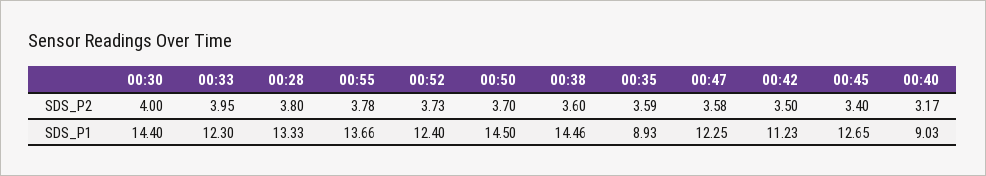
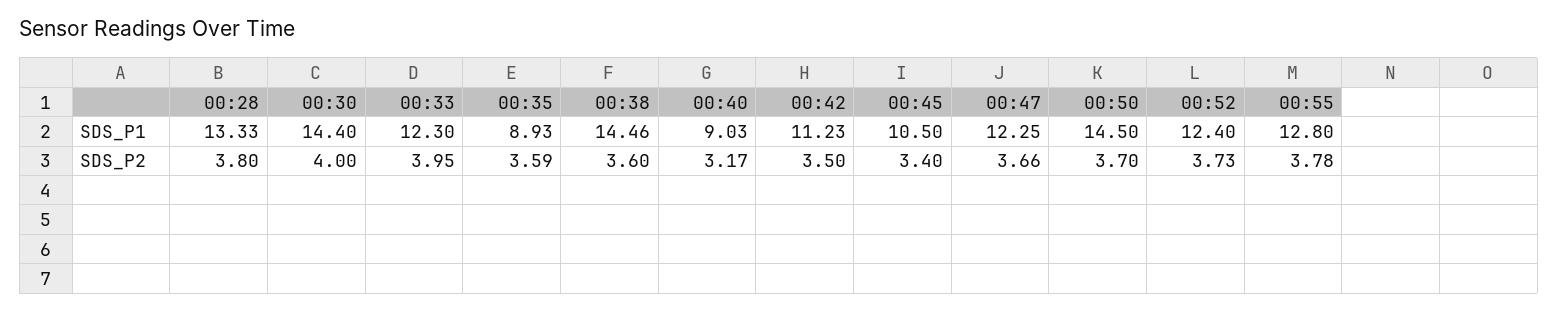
00:47, SDS_P2: 3.58 -> 3.66
00:55, SDS_P1: 13.66 -> 12.8
00:45, SDS_P1: 12.65 -> 10.5

